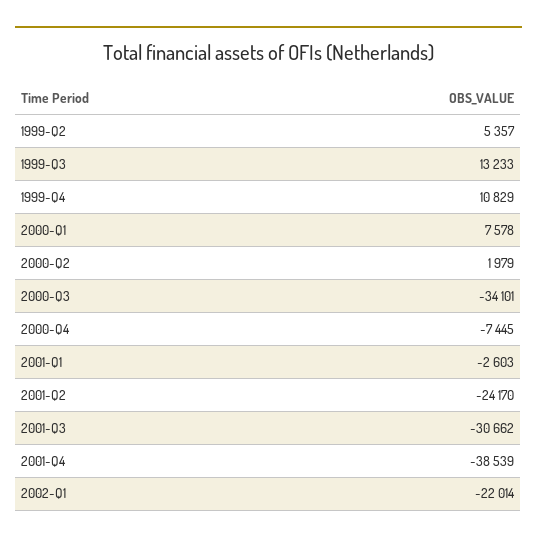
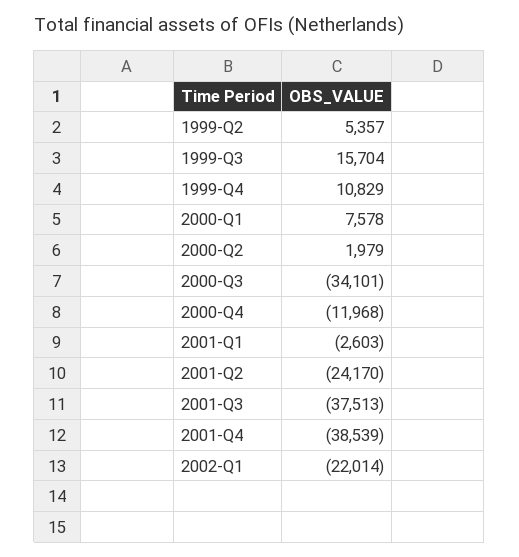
1999-Q3: 13233 -> 15704
2000-Q4: -7445 -> -11968
2001-Q3: -30662 -> -37513

